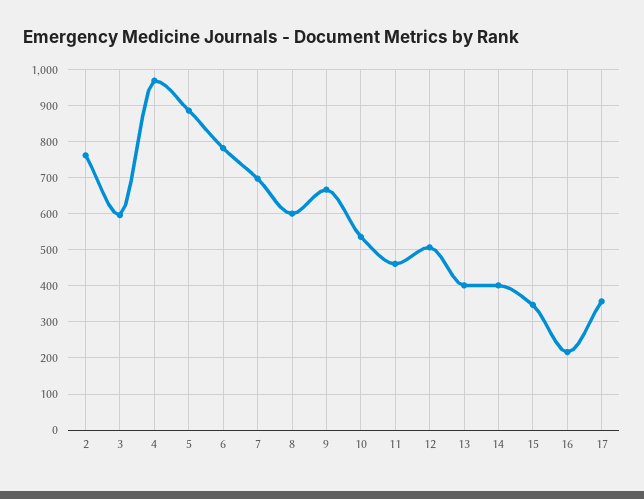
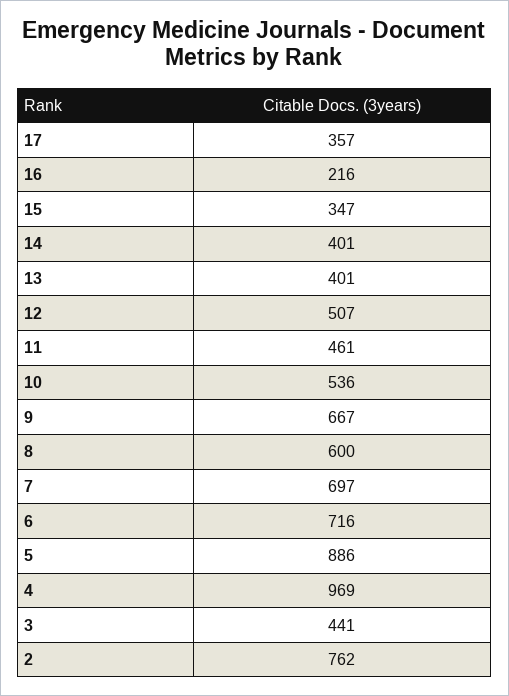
3: 600 -> 441
6: 780 -> 716

